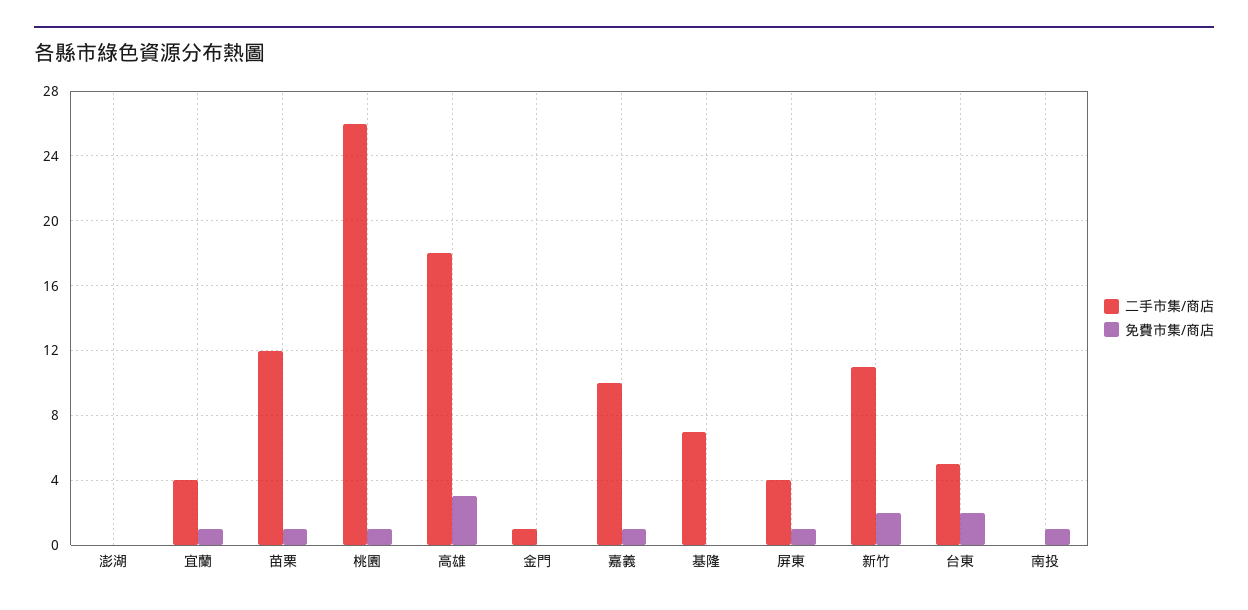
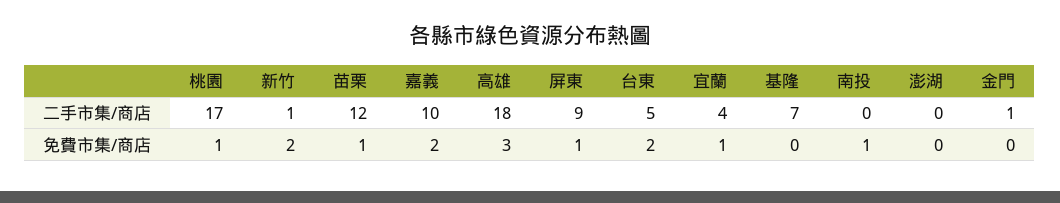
二手市集/商店, 桃園: 26 -> 17
免費市集/商店, 嘉義: 1 -> 2
二手市集/商店, 屏東: 4 -> 9
二手市集/商店, 新竹: 11 -> 1

